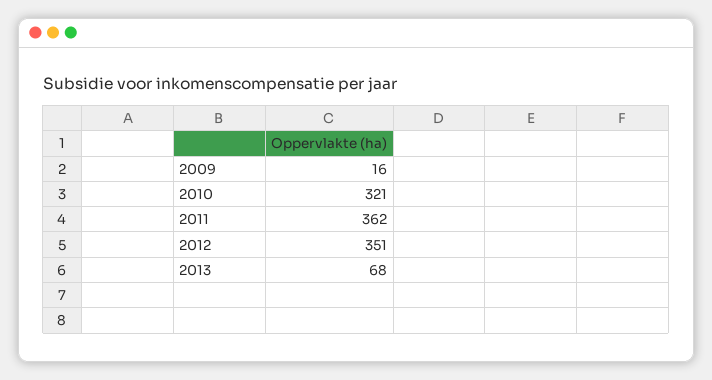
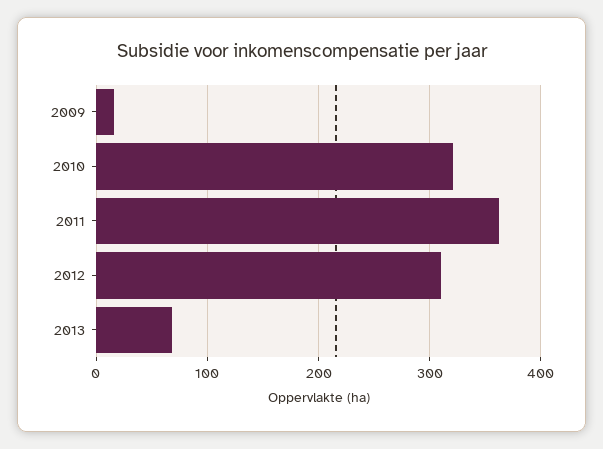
2012: 351 -> 310

